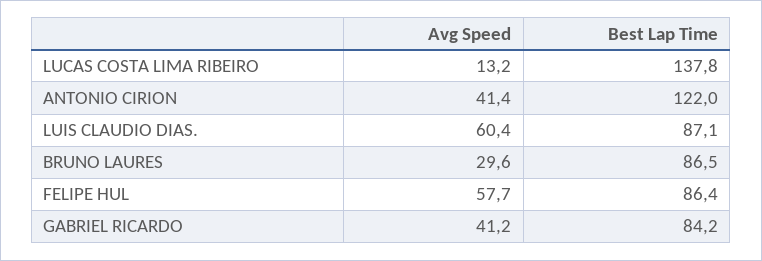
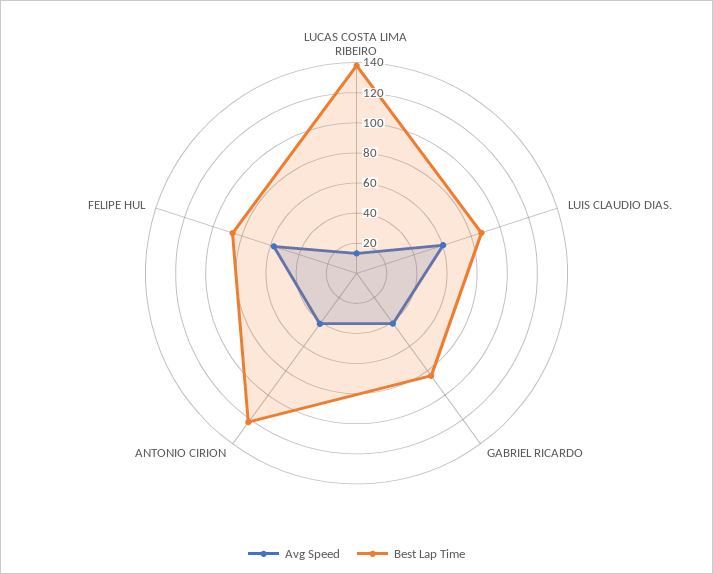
Avg Speed, BRUNO LAURES: 29.6 -> none
Best Lap Time, BRUNO LAURES: 86.5 -> none

